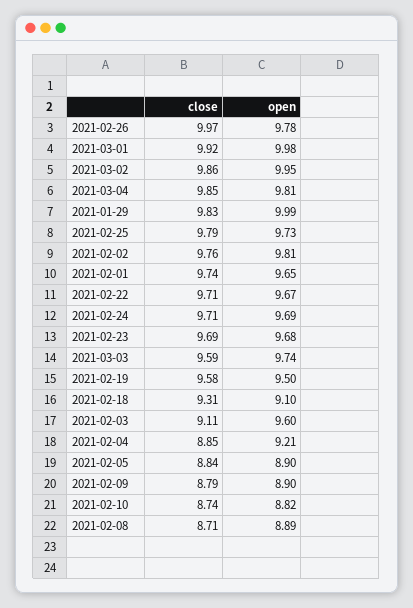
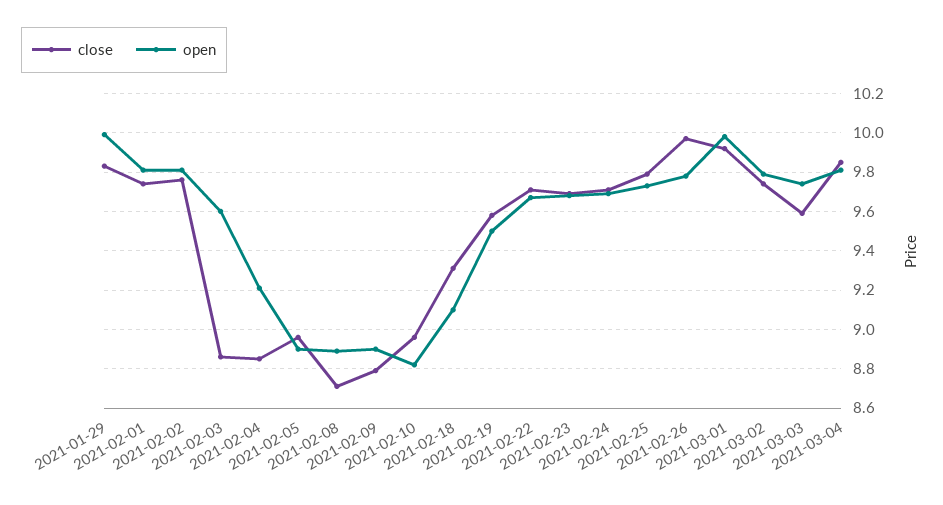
close, 2021-03-02: 9.86 -> 9.75
open, 2021-03-02: 9.95 -> 9.8
open, 2021-02-01: 9.65 -> 9.8
close, 2021-02-03: 9.11 -> 8.85
close, 2021-02-05: 8.84 -> 8.95
close, 2021-02-10: 8.74 -> 8.95

